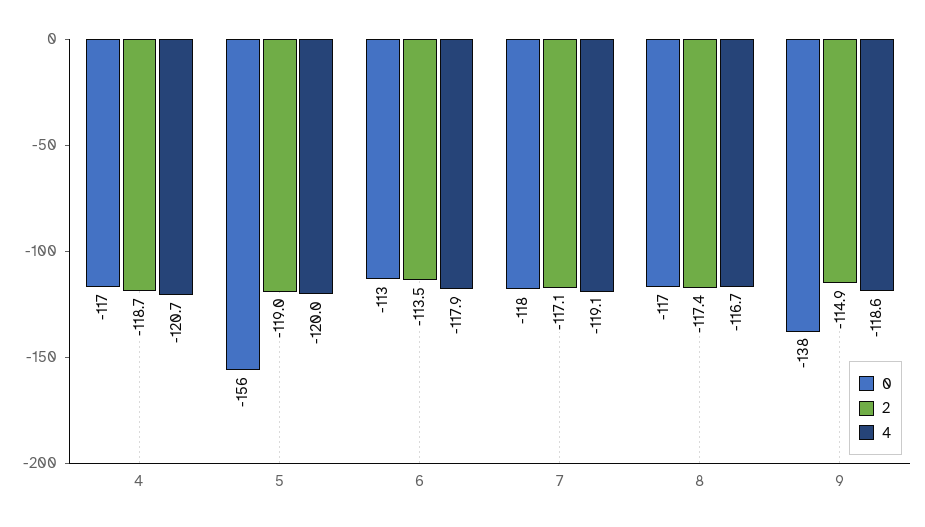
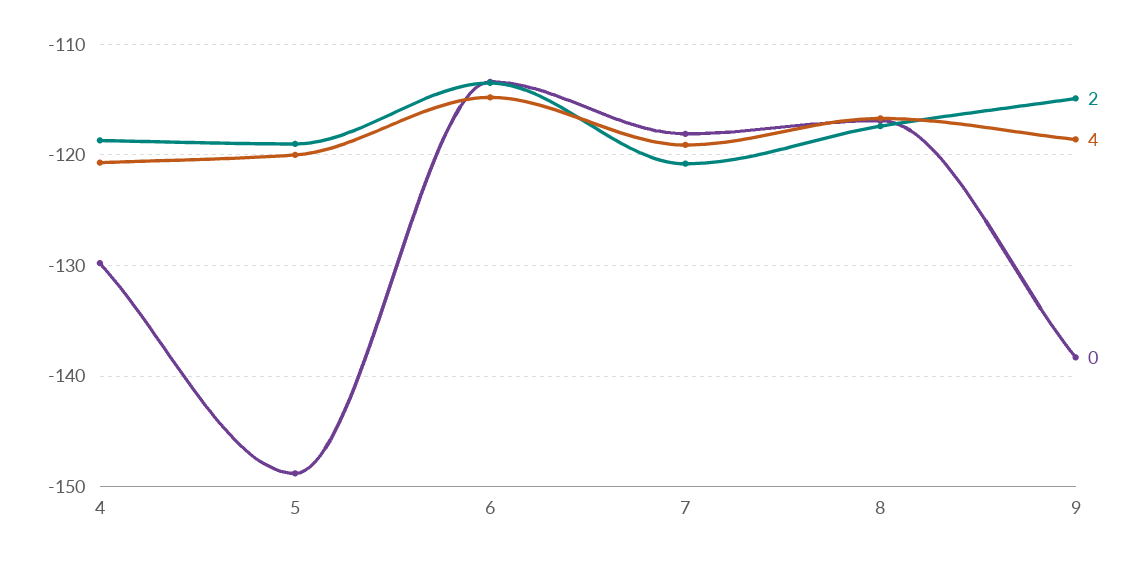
0, 4: -117 -> -130
0, 5: -156 -> -149
4, 6: -117.9 -> -115
2, 7: -117.1 -> -121

